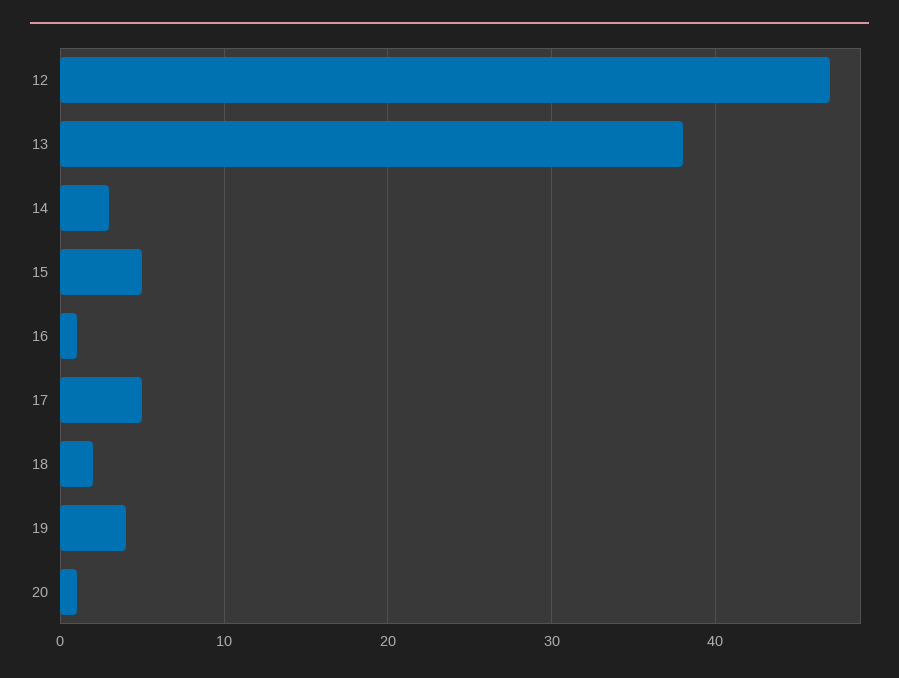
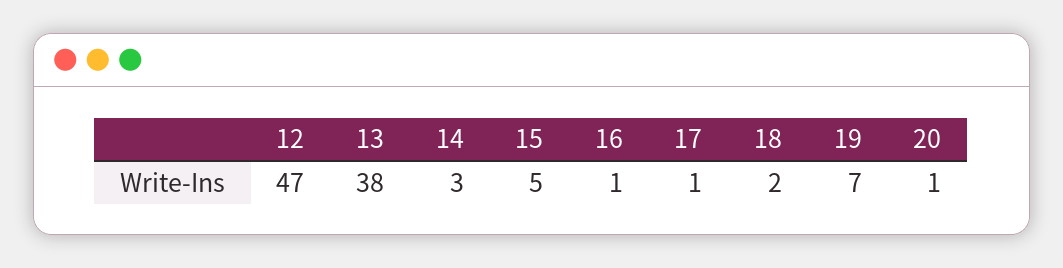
17: 5 -> 1
19: 4 -> 7

